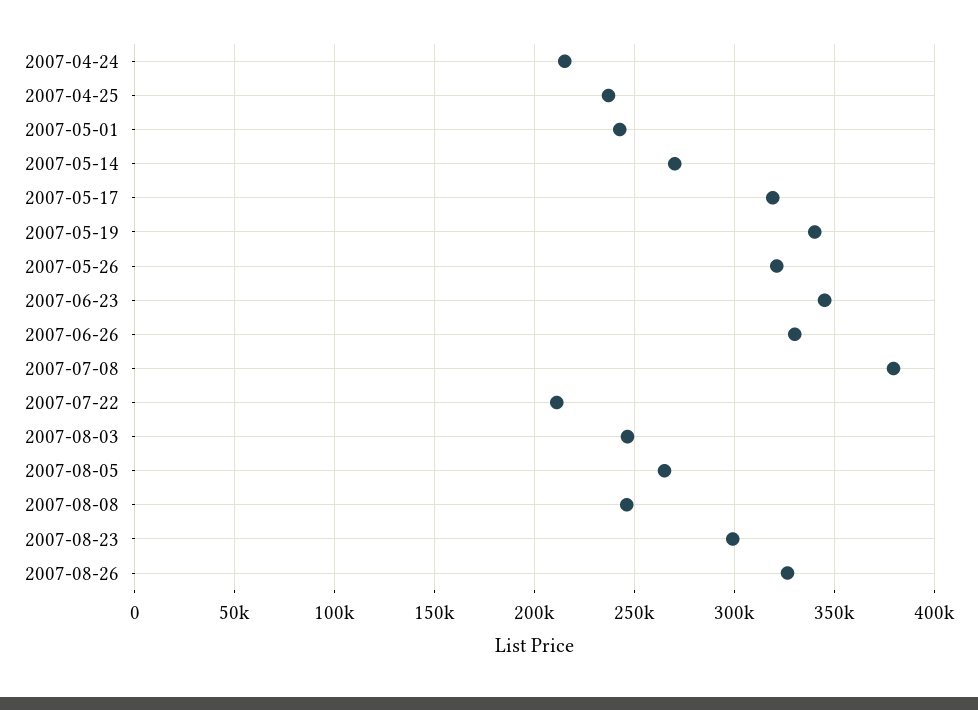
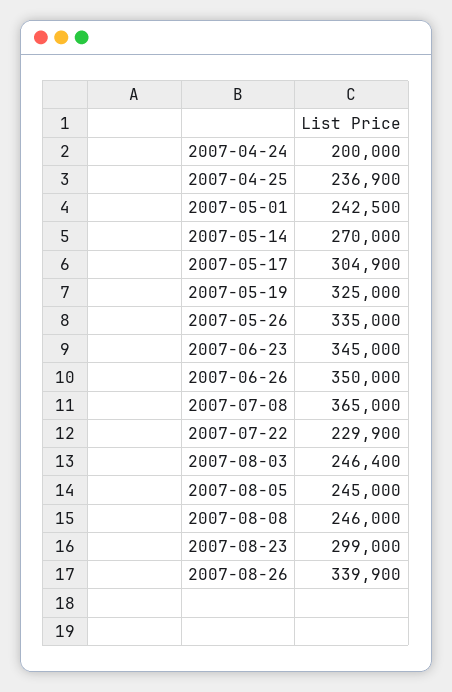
2007-04-24: 215000 -> 200000
2007-05-17: 320000 -> 304900
2007-05-19: 340000 -> 325000
2007-05-26: 320000 -> 335000
2007-06-26: 330000 -> 350000
2007-07-08: 380000 -> 365000
2007-07-22: 210000 -> 229900
2007-08-05: 265000 -> 245000
2007-08-26: 325000 -> 339900

